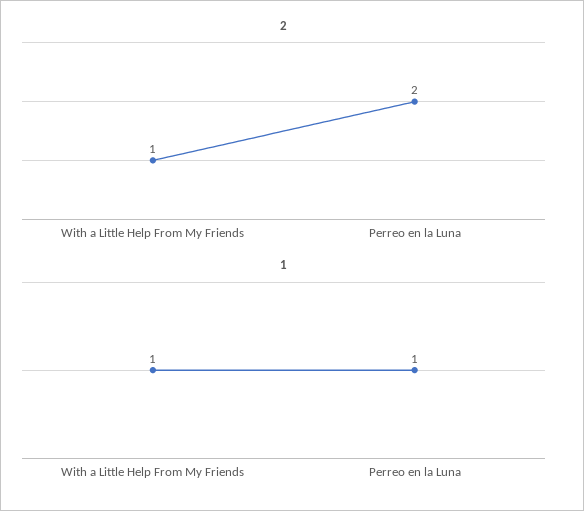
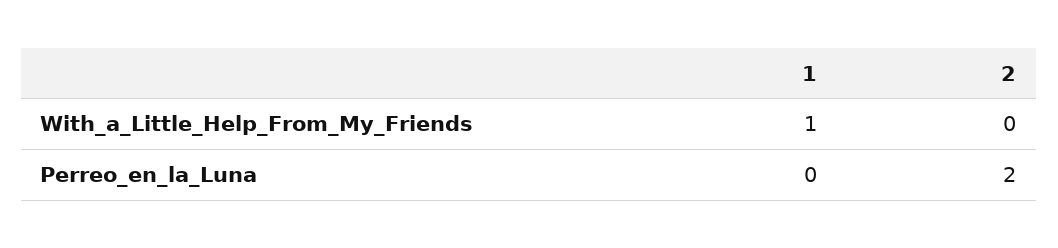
2, With a Little Help From My Friends: 1 -> 0
1, Perreo en la Luna: 1 -> 0

